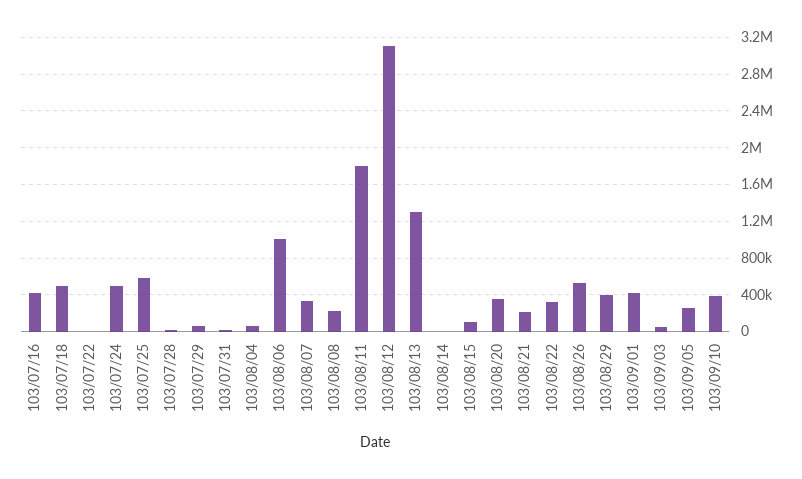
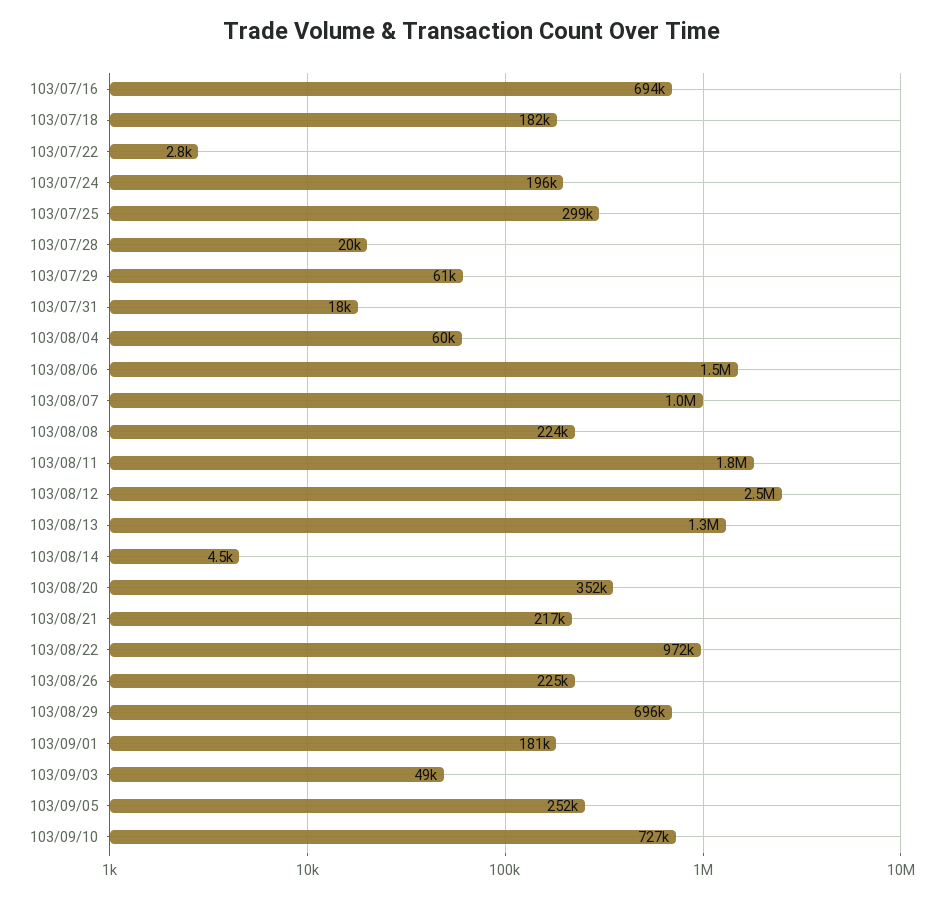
103/07/16: 400000 -> 694000
103/07/18: 500000 -> 182000
103/07/24: 500000 -> 196000
103/07/25: 600000 -> 299000
103/08/06: 1000000 -> 1500000
103/08/07: 300000 -> 1000000
103/08/12: 3100000 -> 2500000
103/08/15: 100000 -> none
103/08/22: 300000 -> 972000
103/08/26: 500000 -> 225000
103/08/29: 400000 -> 696000
103/09/01: 400000 -> 181000
103/09/10: 400000 -> 727000

